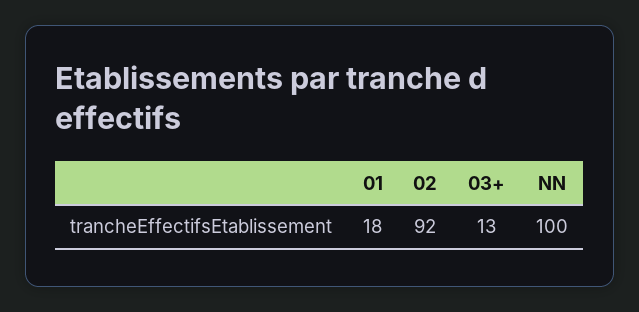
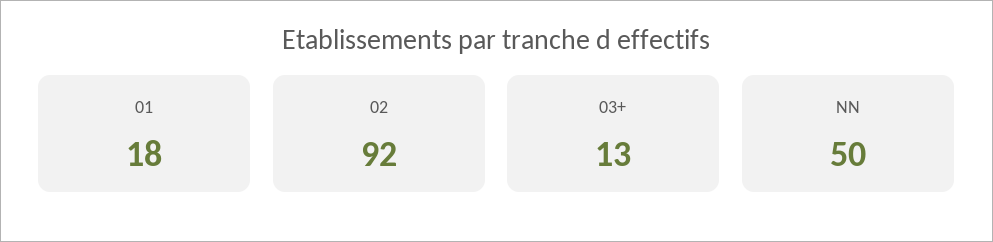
NN: 100 -> 50

